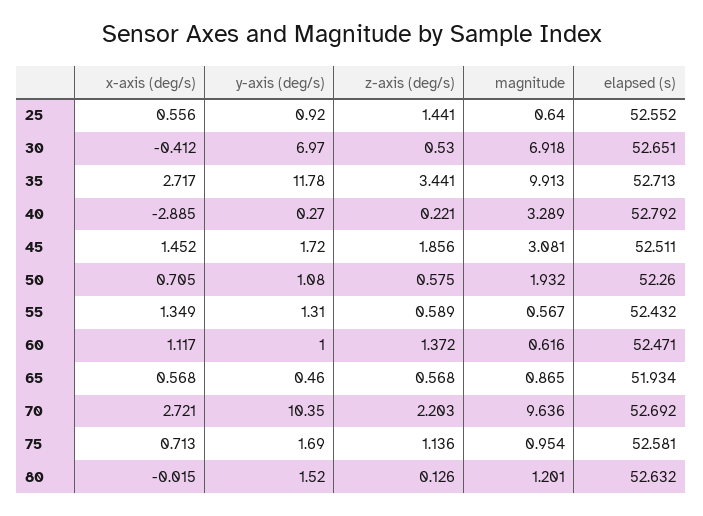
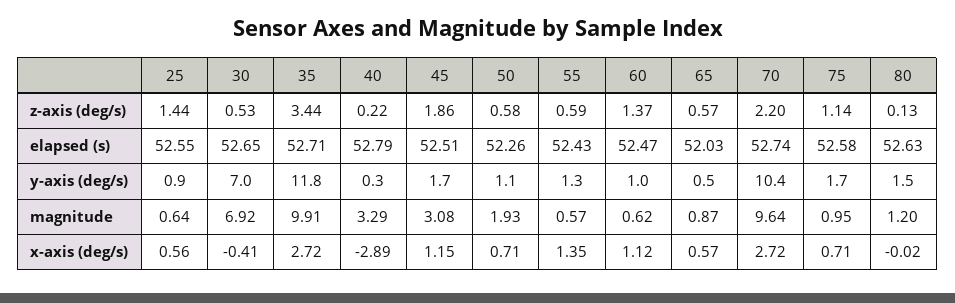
x-axis (deg/s), 45: 1.452 -> 1.15
elapsed (s), 65: 51.934 -> 52.03
elapsed (s), 70: 52.692 -> 52.74

